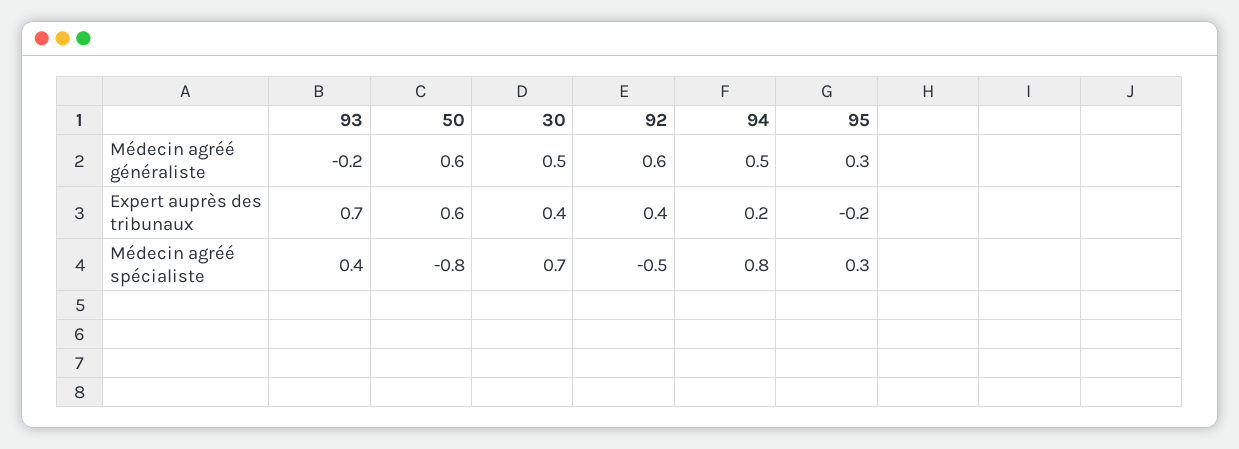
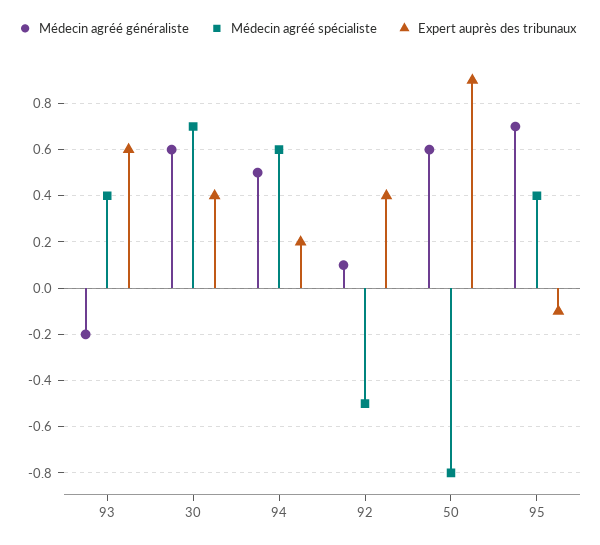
Médecin agréé généraliste, 30: 0.5 -> 0.6
Médecin agréé généraliste, 92: 0.6 -> 0.1
Médecin agréé généraliste, 95: 0.3 -> 0.7
Expert auprès des tribunaux, 93: 0.7 -> 0.6
Expert auprès des tribunaux, 50: 0.6 -> 0.9
Expert auprès des tribunaux, 95: -0.2 -> -0.1
Médecin agréé spécialiste, 94: 0.8 -> 0.6
Médecin agréé spécialiste, 95: 0.3 -> 0.4

